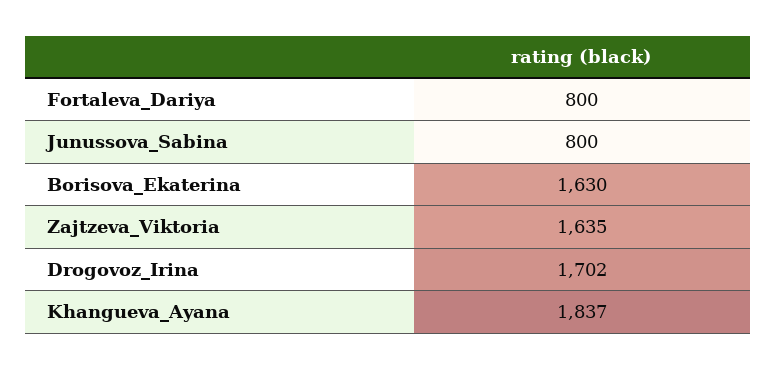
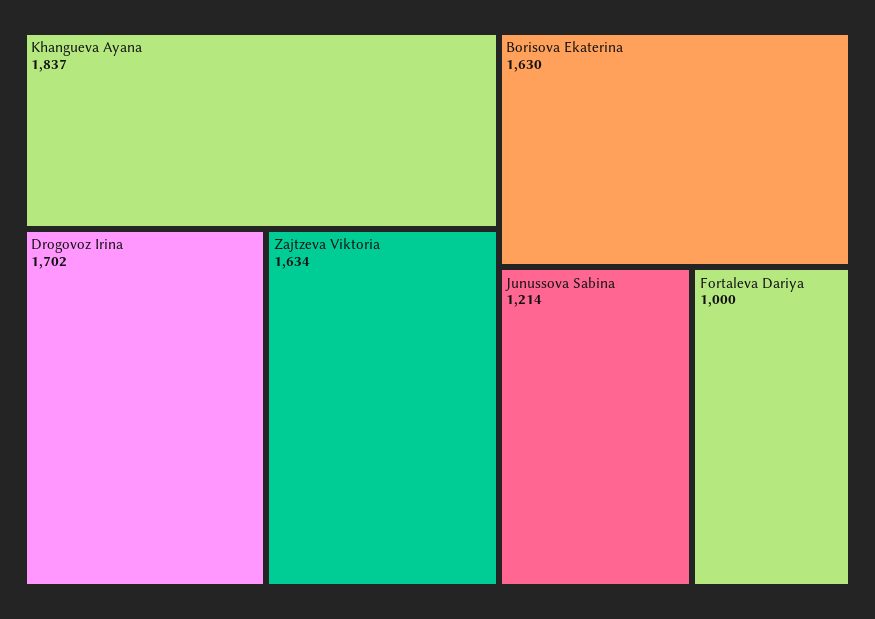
Fortaleva_Dariya: 800 -> 1000
Junussova_Sabina: 800 -> 1214
Zajtzeva_Viktoria: 1635 -> 1634

